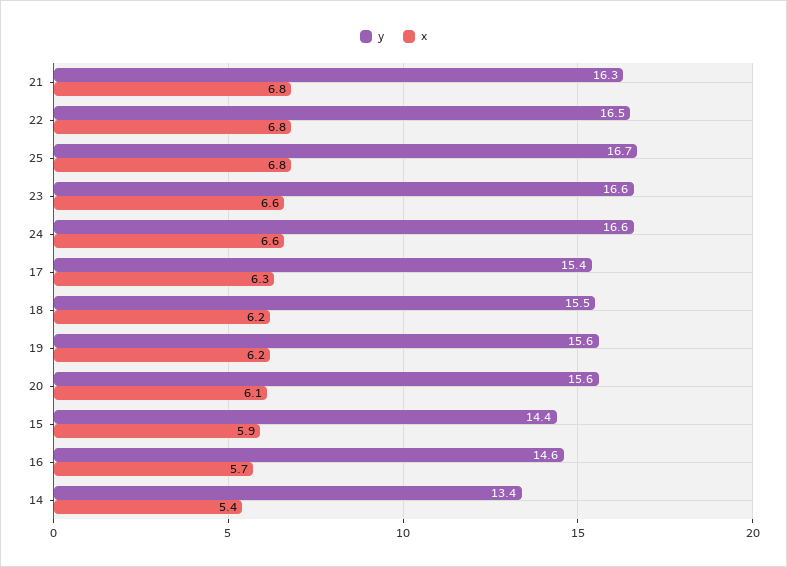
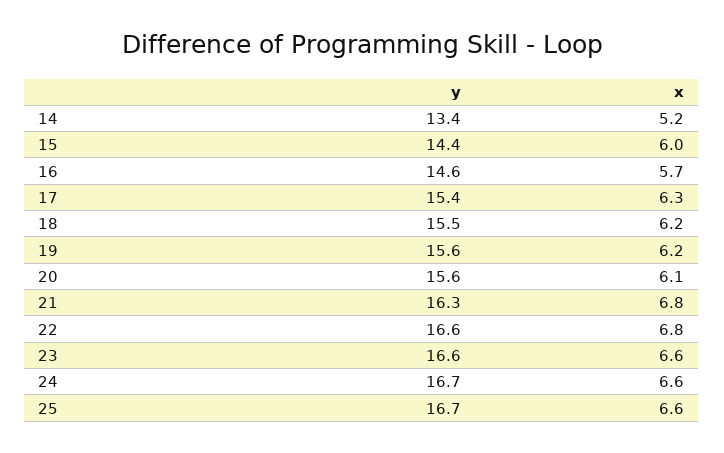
y, 22: 16.5 -> 16.6
x, 25: 6.8 -> 6.6
y, 24: 16.6 -> 16.7
x, 15: 5.9 -> 6
x, 14: 5.4 -> 5.2

